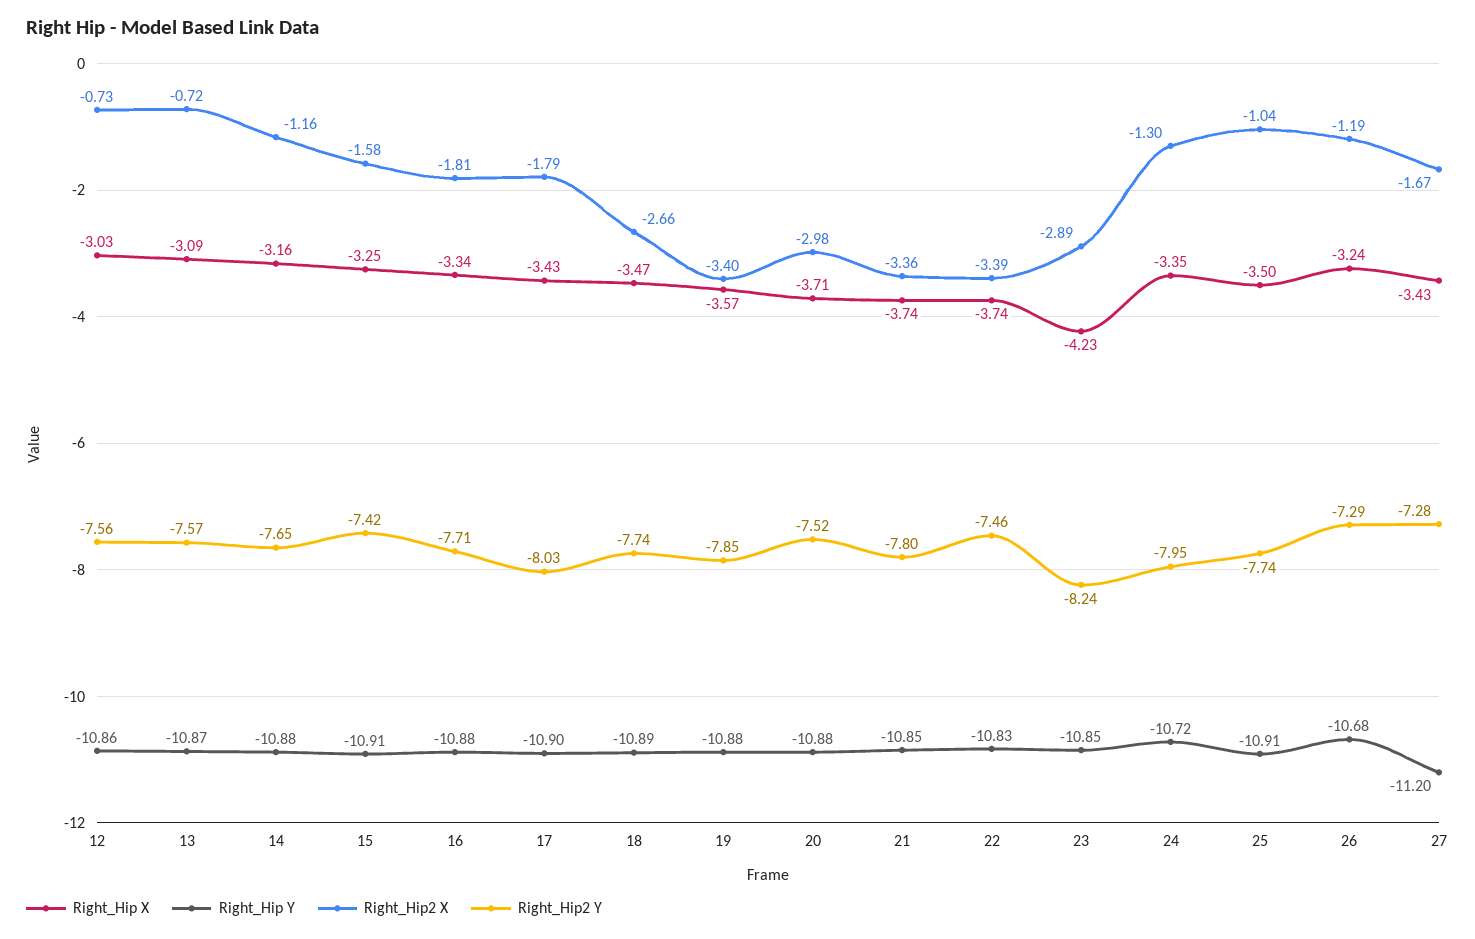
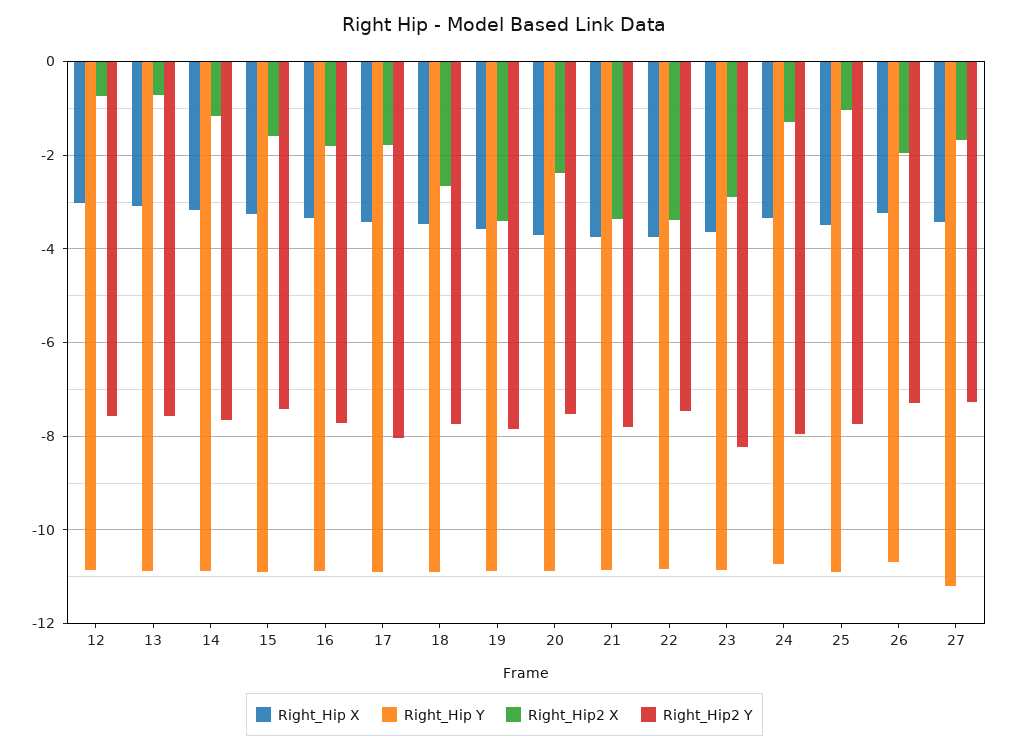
Right_Hip2 X, 20: -2.98 -> -2.4
Right_Hip X, 23: -4.23 -> -3.6
Right_Hip2 X, 26: -1.19 -> -2

